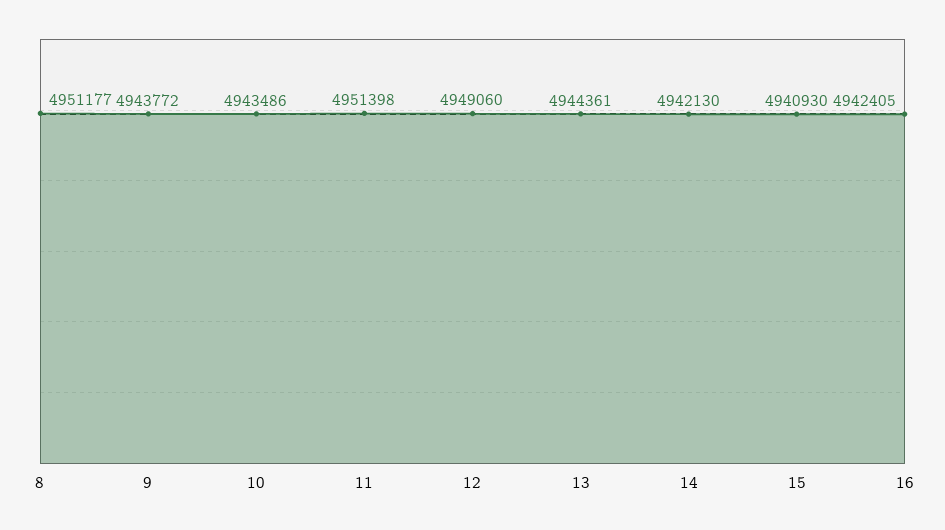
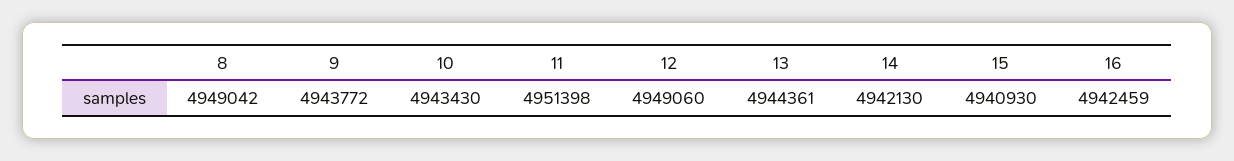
8: 4951177 -> 4949042
10: 4943486 -> 4943430
16: 4942405 -> 4942459

